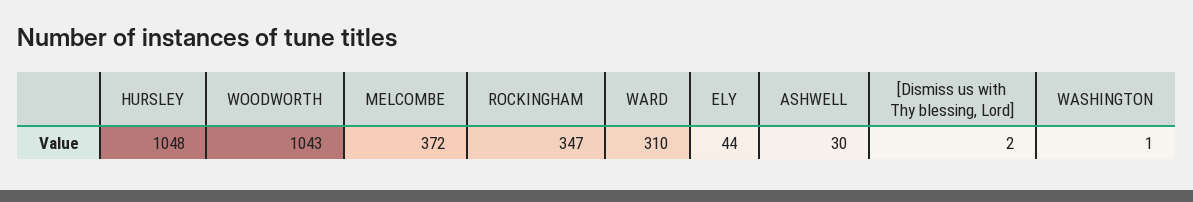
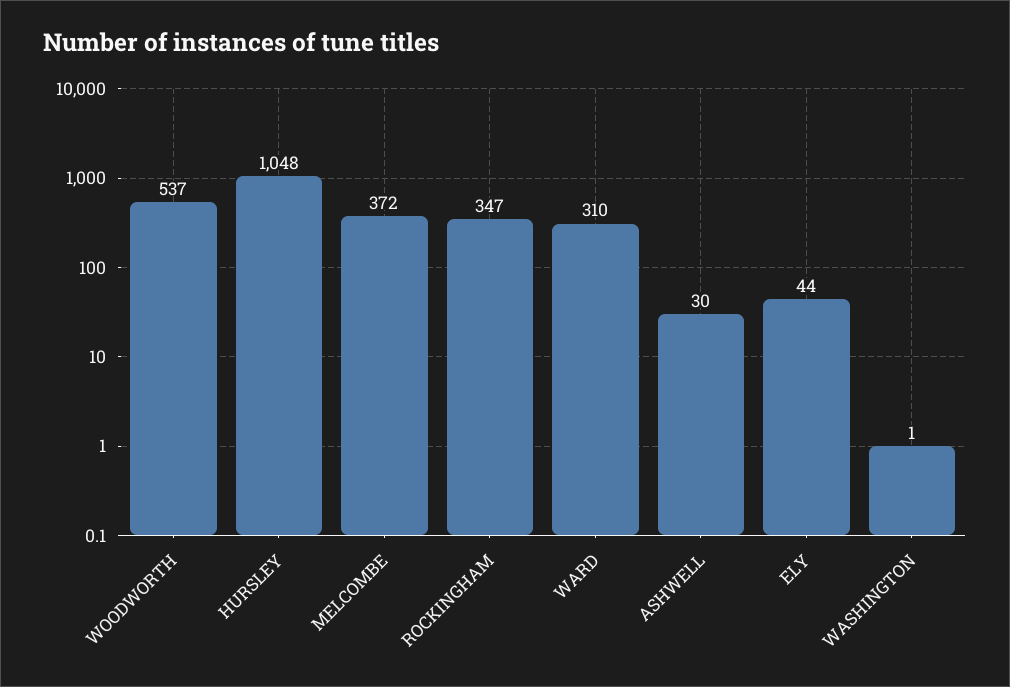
WOODWORTH: 1043 -> 537
[Dismiss us with Thy blessing, Lord]: 2 -> none

